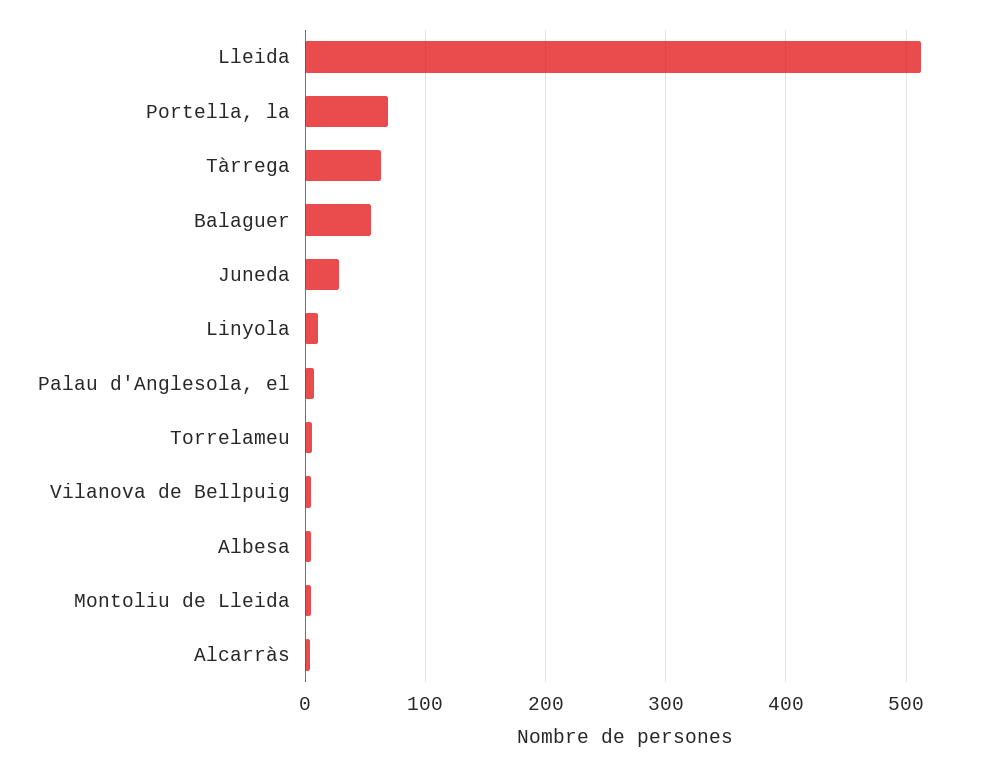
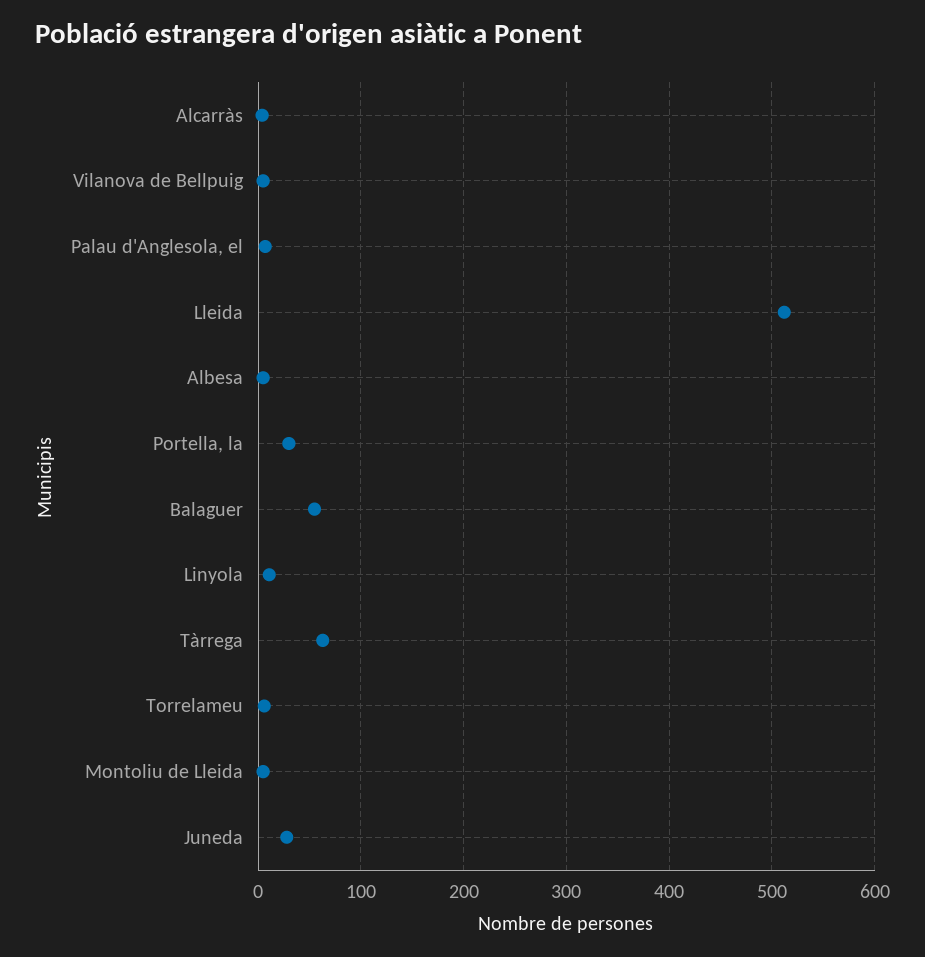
Portella, la: 70 -> 30

